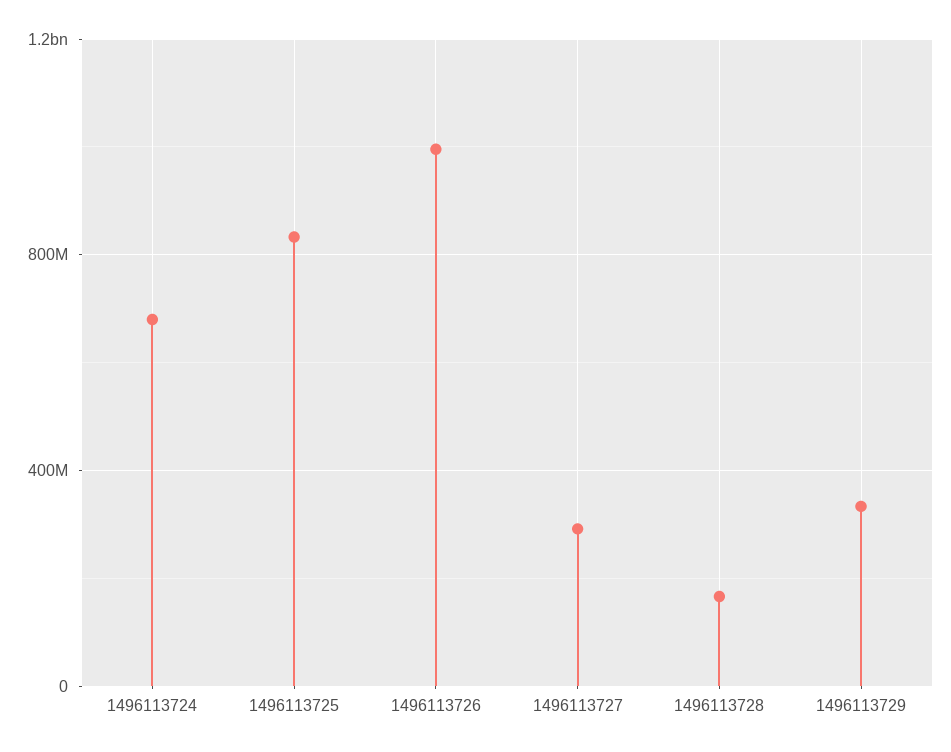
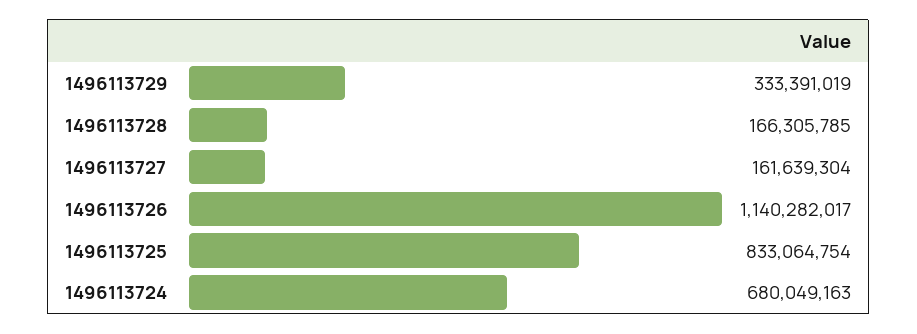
1496113726: 1000000000 -> 1140282017
1496113727: 300000000 -> 161639304

